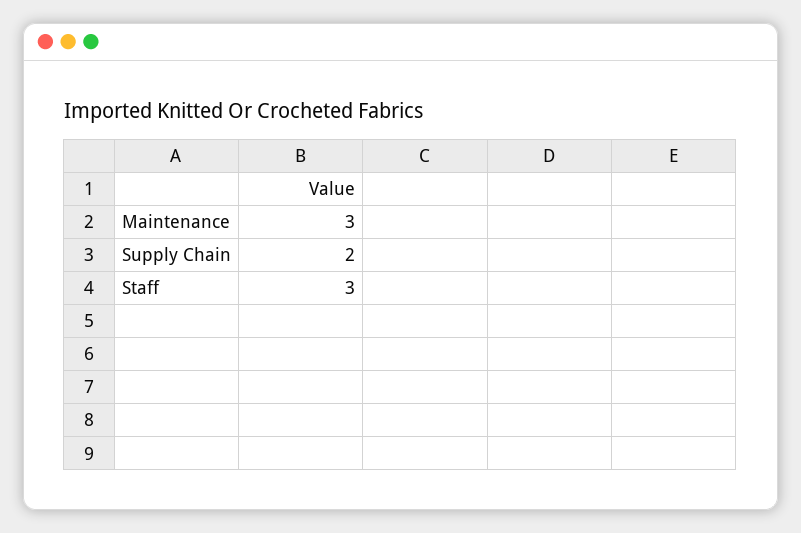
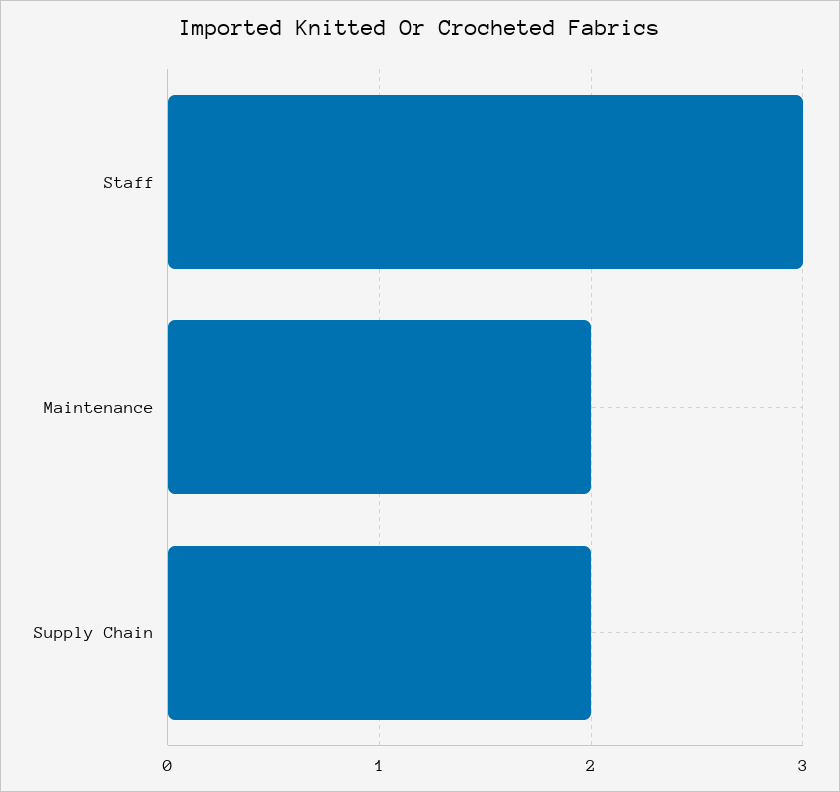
Maintenance: 3 -> 2

